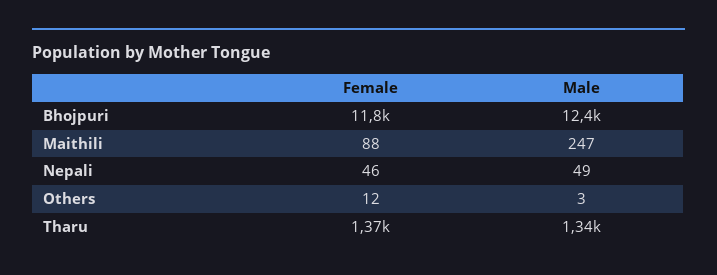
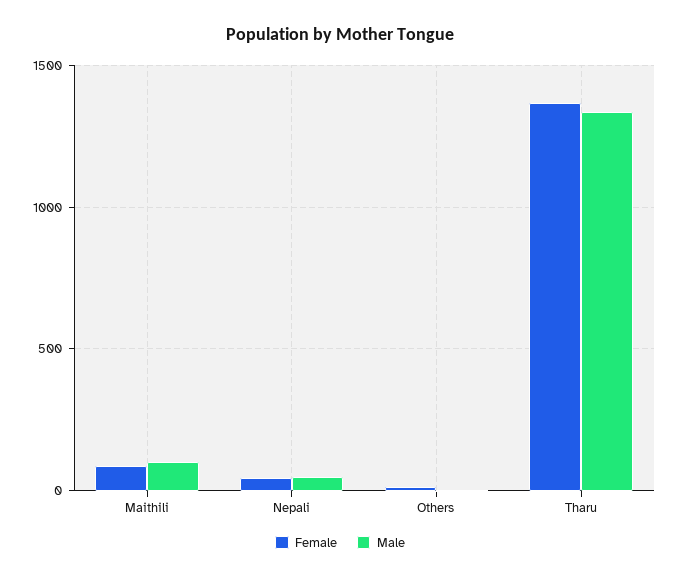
Female, Bhojpuri: 11800 -> none
Male, Bhojpuri: 12400 -> none
Male, Maithili: 247 -> 100

